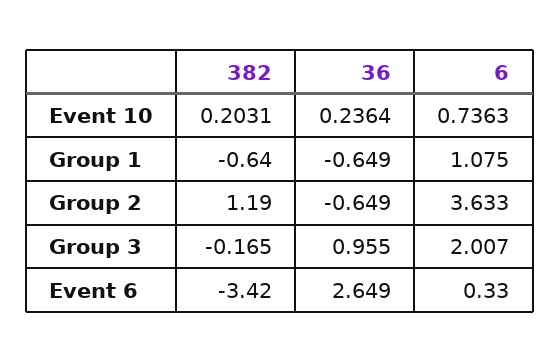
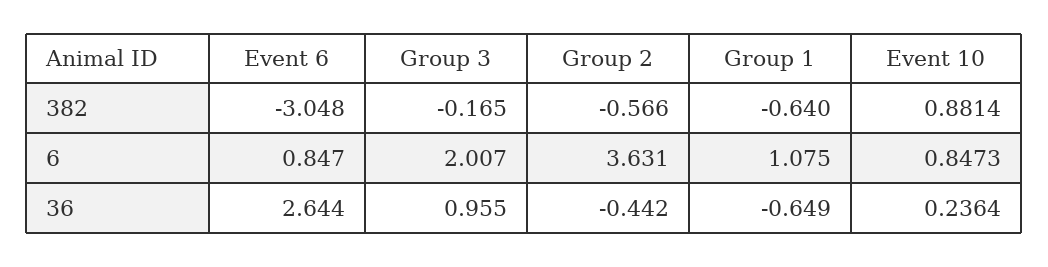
382, Event 10: 0.2031 -> 0.8814
6, Event 10: 0.7363 -> 0.8473
382, Group 2: 1.19 -> -0.566
36, Group 2: -0.649 -> -0.442
6, Group 2: 3.633 -> 3.631
382, Event 6: -3.42 -> -3.048
36, Event 6: 2.649 -> 2.644
6, Event 6: 0.33 -> 0.847

